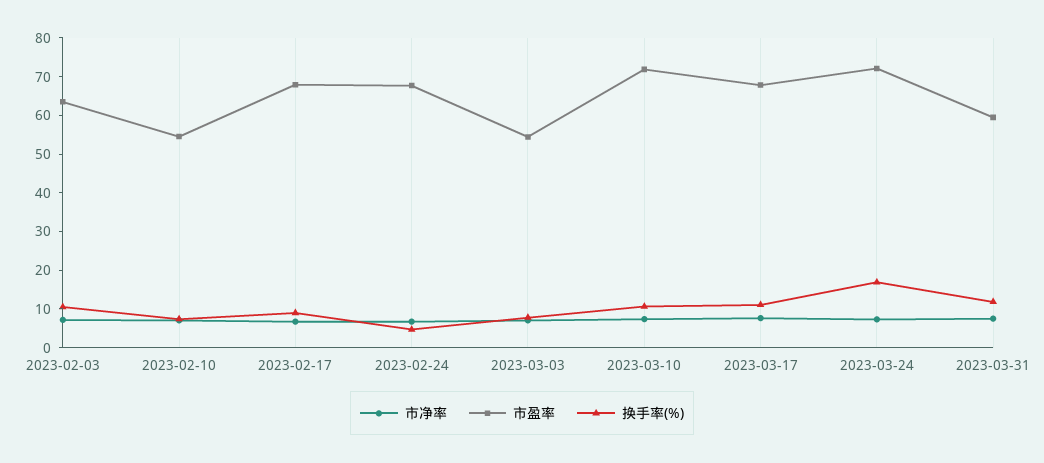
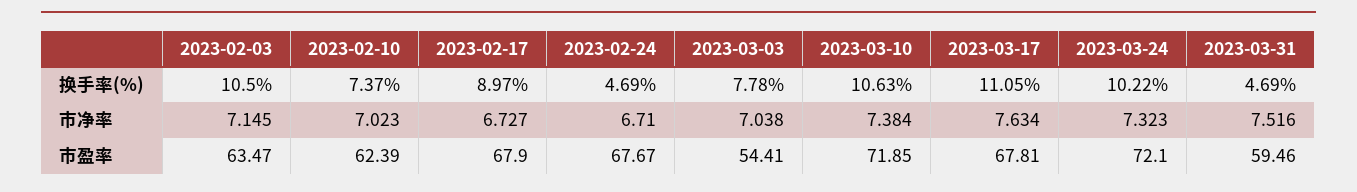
市盈率, 2023-02-10: 55 -> 62.39
换手率(%), 2023-03-24: 17.5 -> 10.22
换手率(%), 2023-03-31: 12.5 -> 4.69

